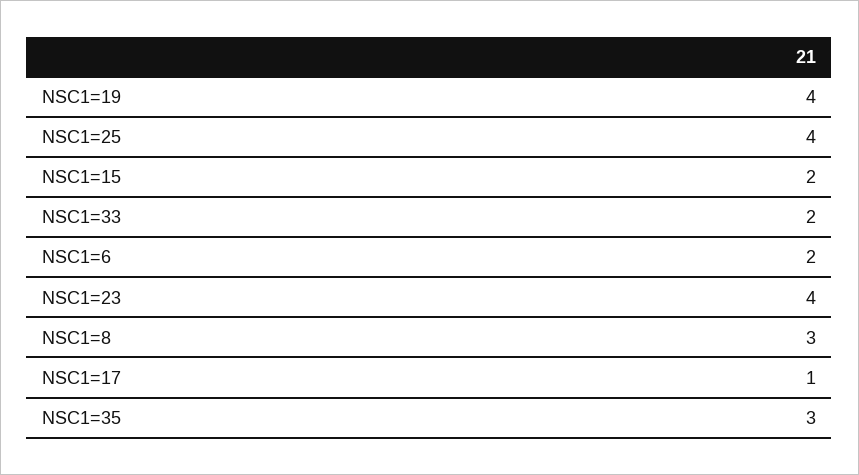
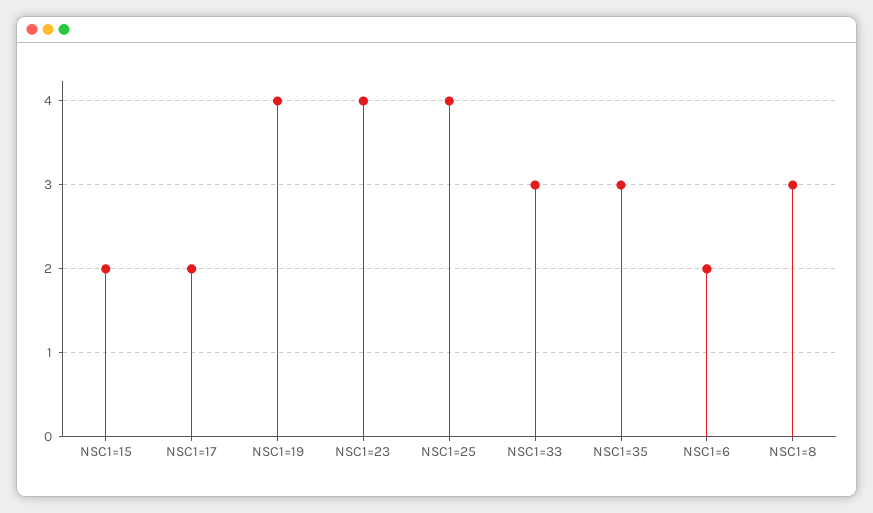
NSC1=33: 2 -> 3
NSC1=17: 1 -> 2

